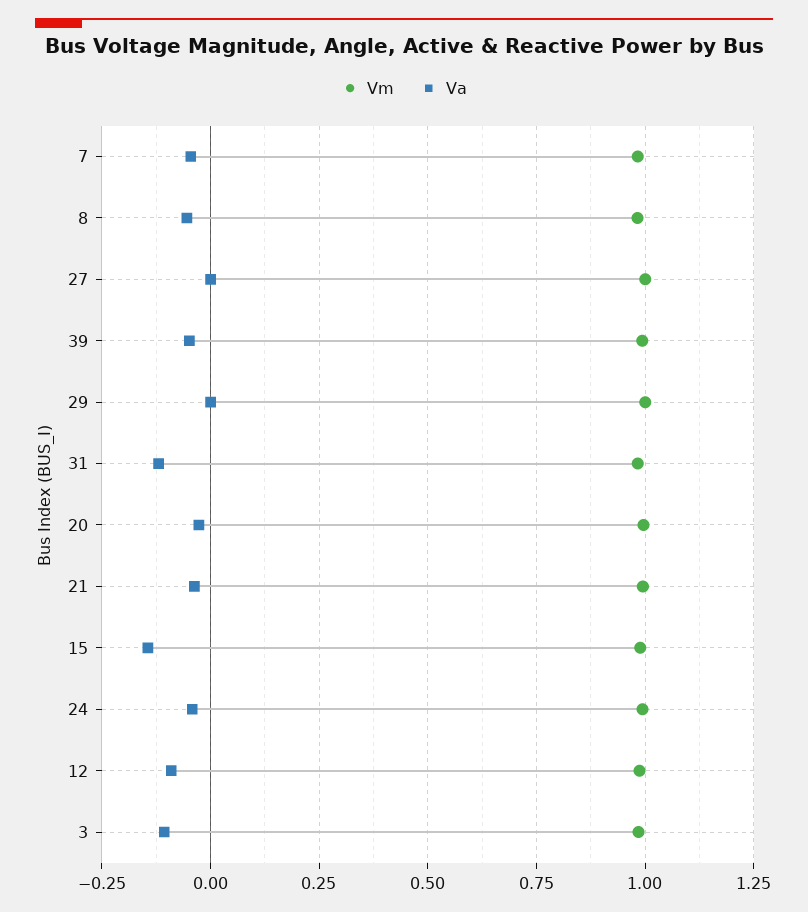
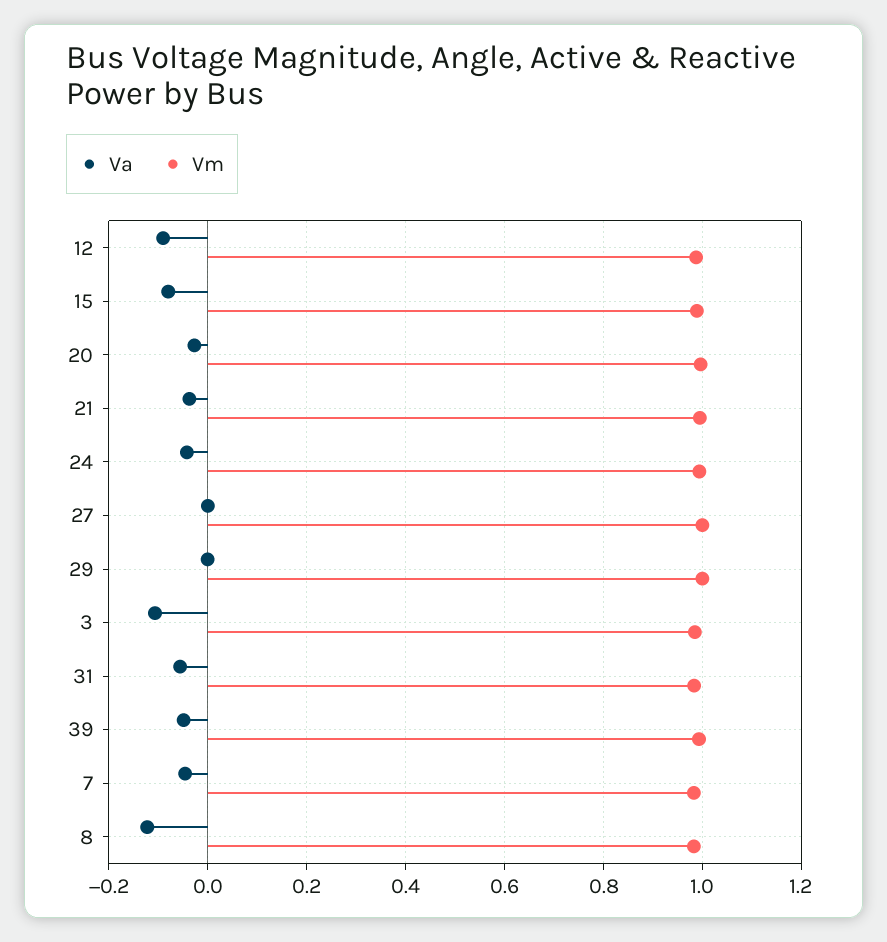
Va, 8: -0.05 -> -0.12
Va, 31: -0.125 -> -0.06
Va, 15: -0.15 -> -0.08

